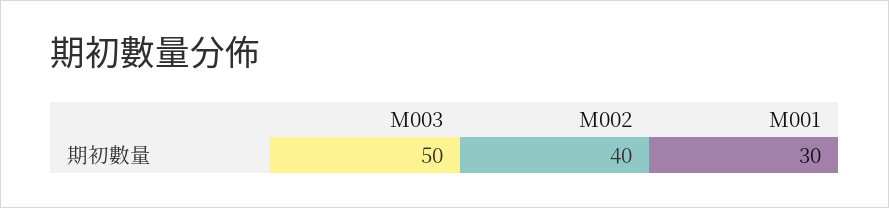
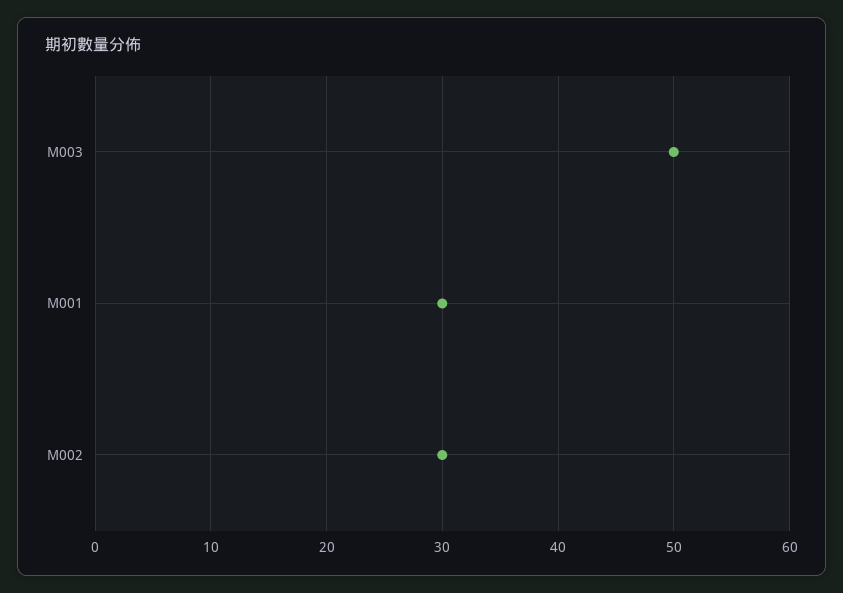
M002: 40 -> 30

